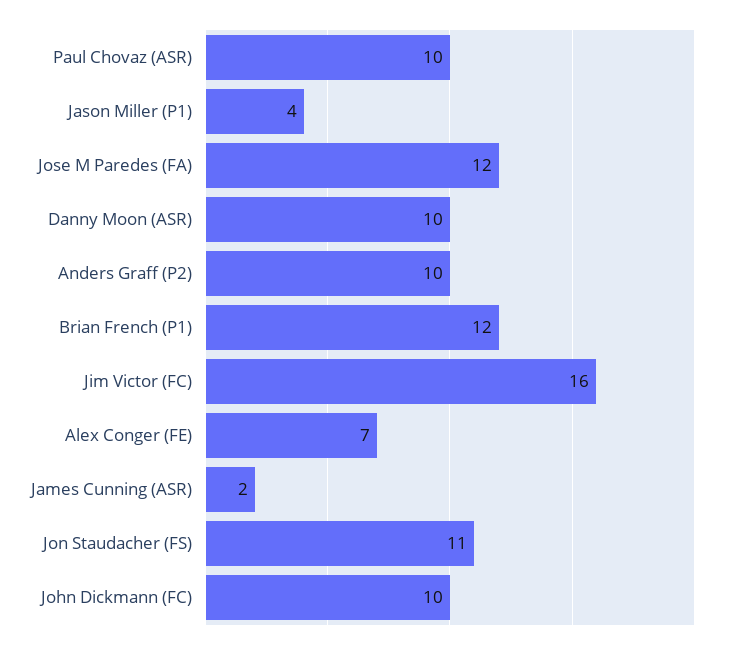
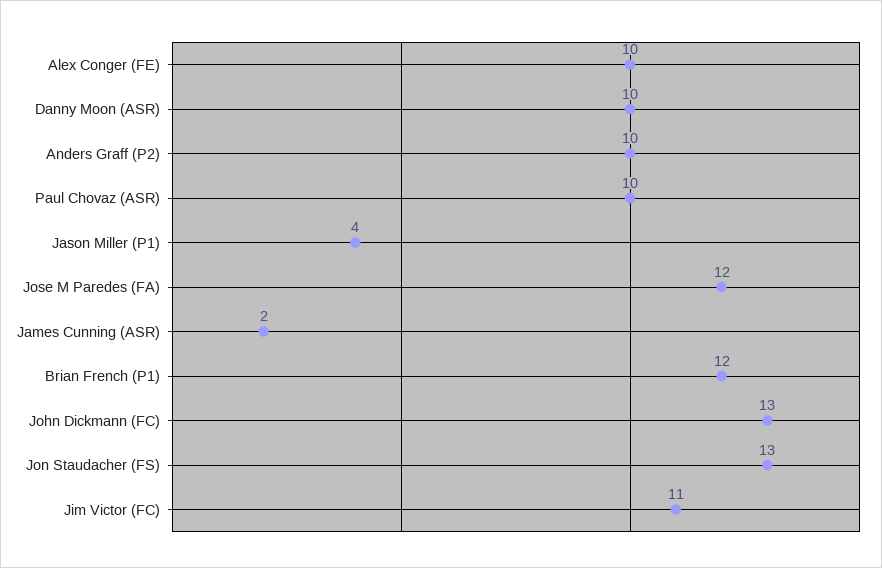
Jim Victor (FC): 16 -> 11
Alex Conger (FE): 7 -> 10
Jon Staudacher (FS): 11 -> 13
John Dickmann (FC): 10 -> 13

